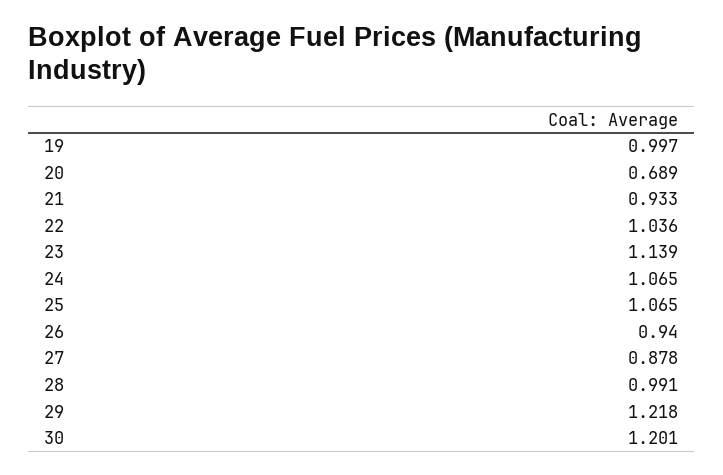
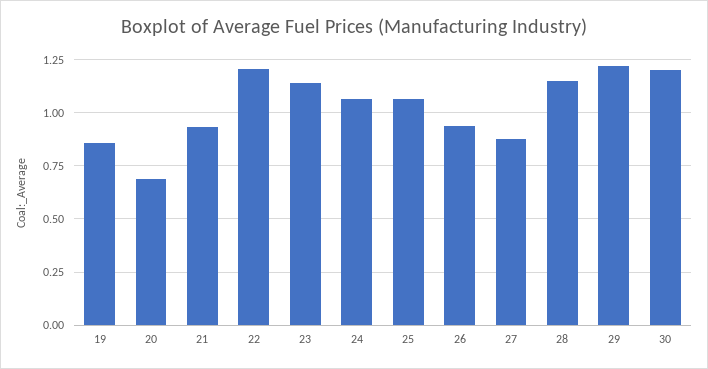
19: 0.997 -> 0.85
22: 1.036 -> 1.2
28: 0.991 -> 1.15

